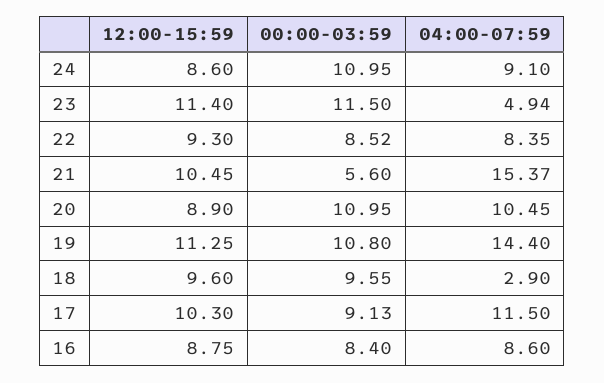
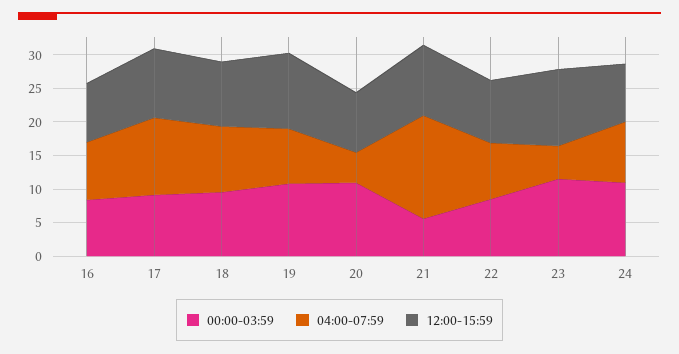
04:00-07:59, 20: 10.45 -> 5
04:00-07:59, 19: 14.4 -> 7.5
04:00-07:59, 18: 2.9 -> 10

